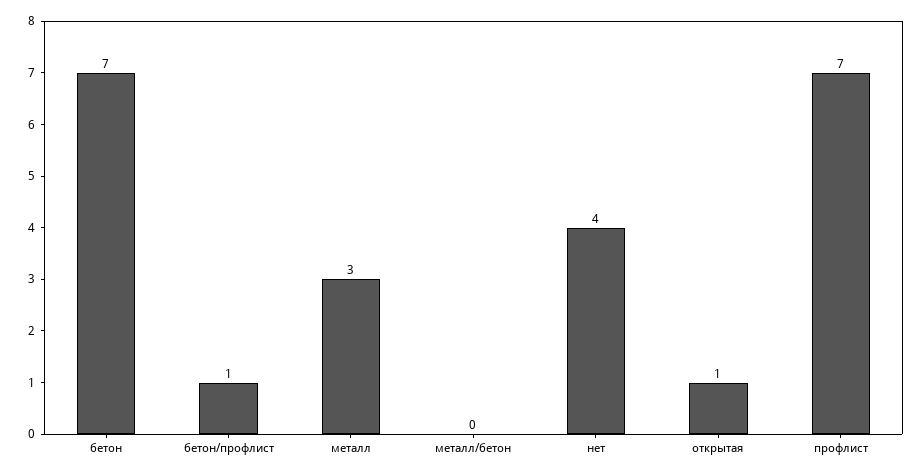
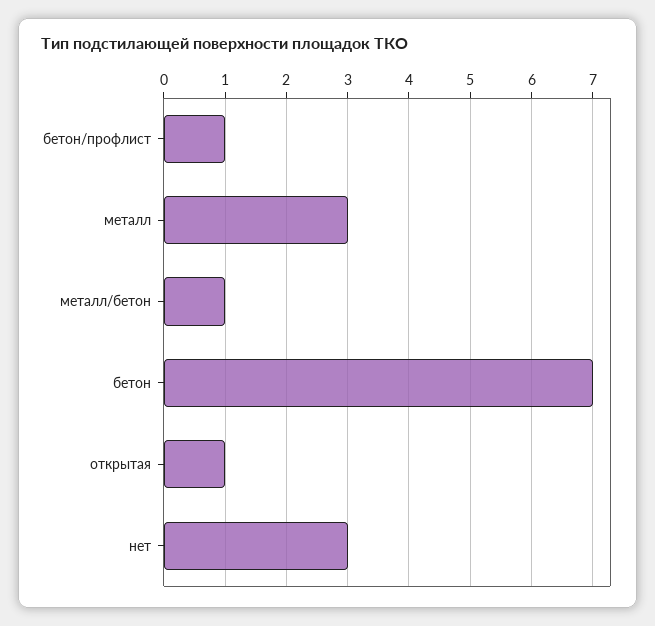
металл/бетон: 0 -> 1
нет: 4 -> 3
профлист: 7 -> none

